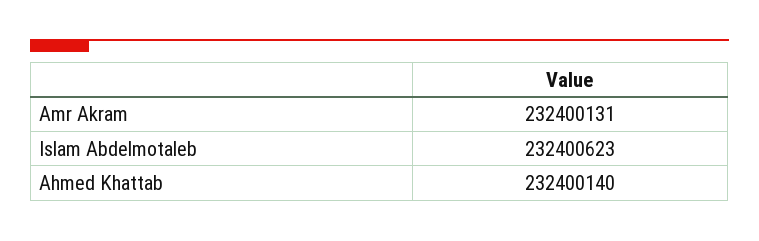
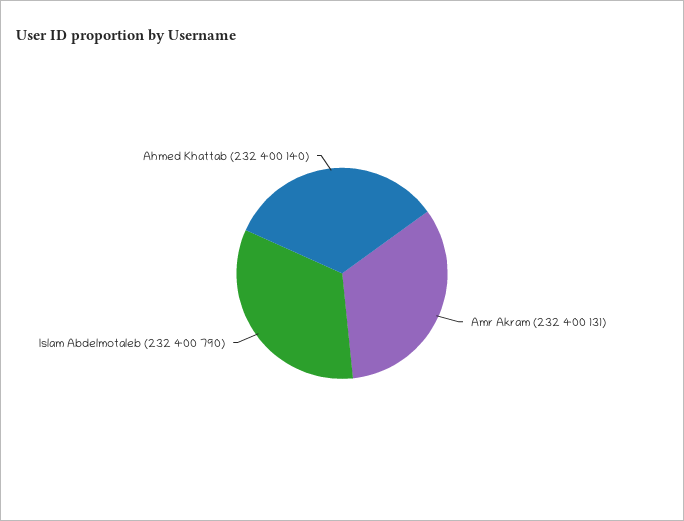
Islam Abdelmotaleb: 232400623 -> 232400790

